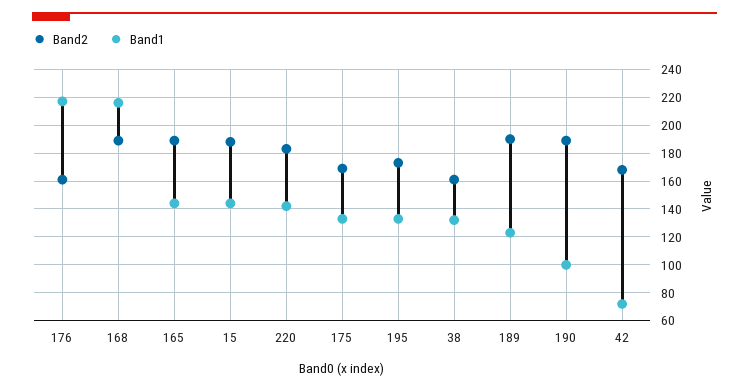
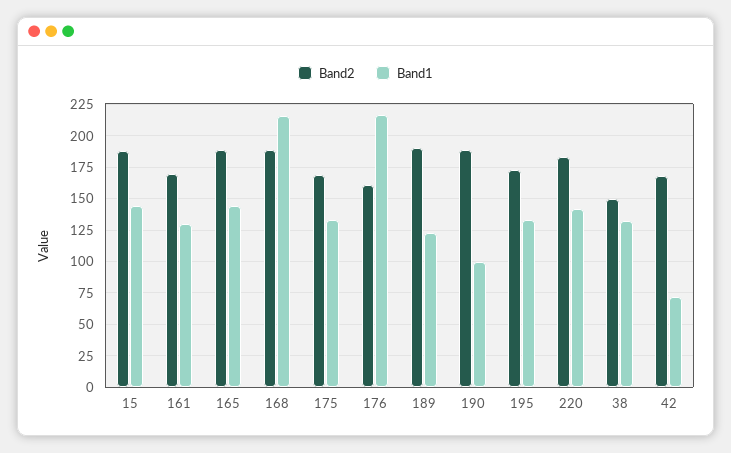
Band2, 38: 160 -> 150
Band2, 161: none -> 170
Band1, 161: none -> 130

